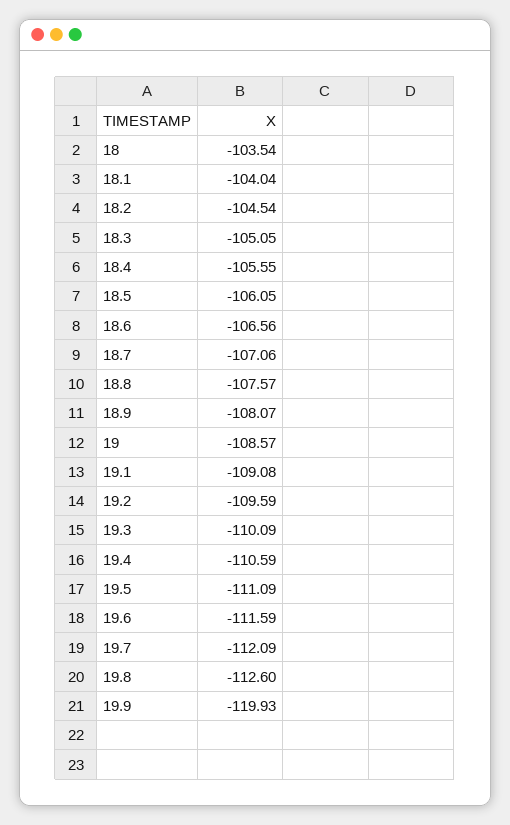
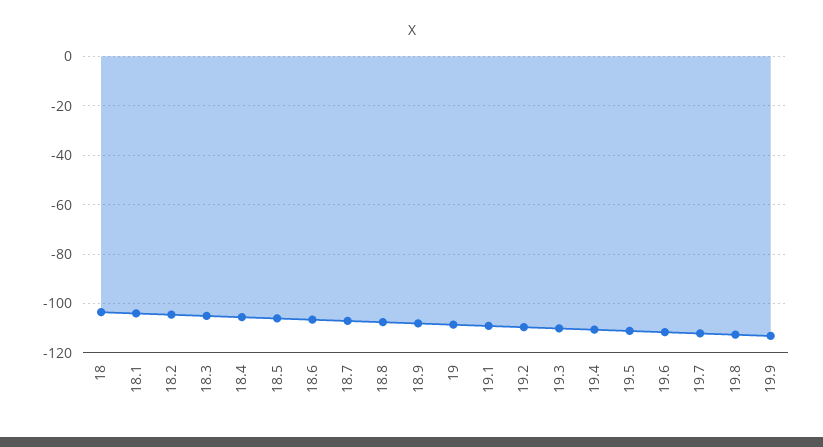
19.9: -119.93 -> -112.5

